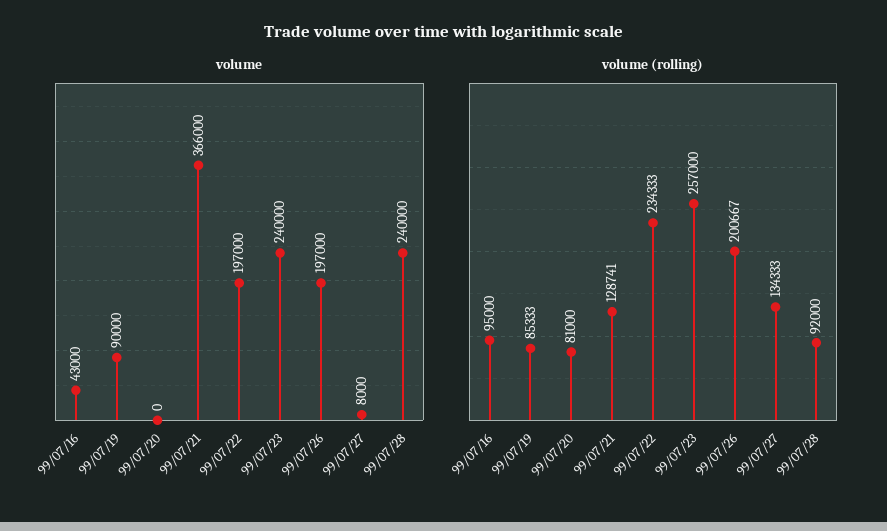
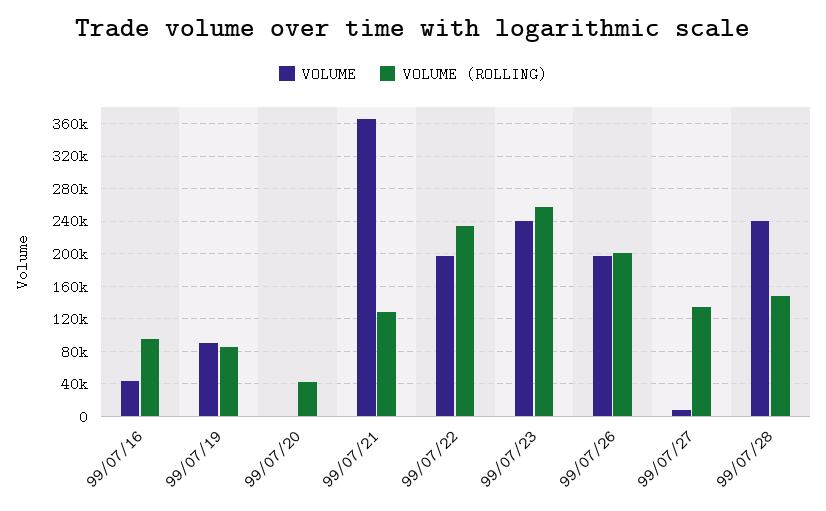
volume (rolling), 99/07/20: 81000 -> 40000
volume (rolling), 99/07/28: 92000 -> 150000

